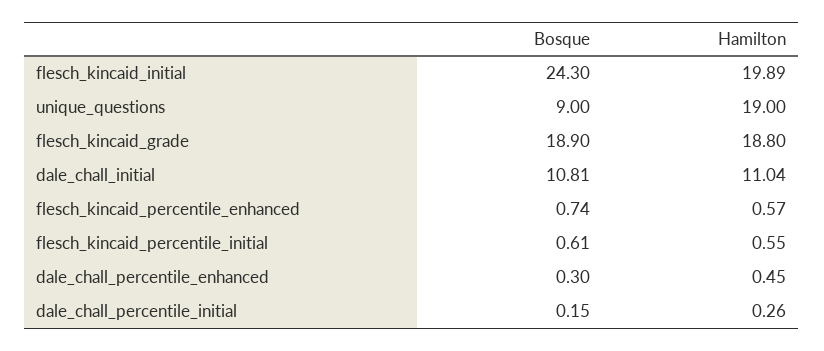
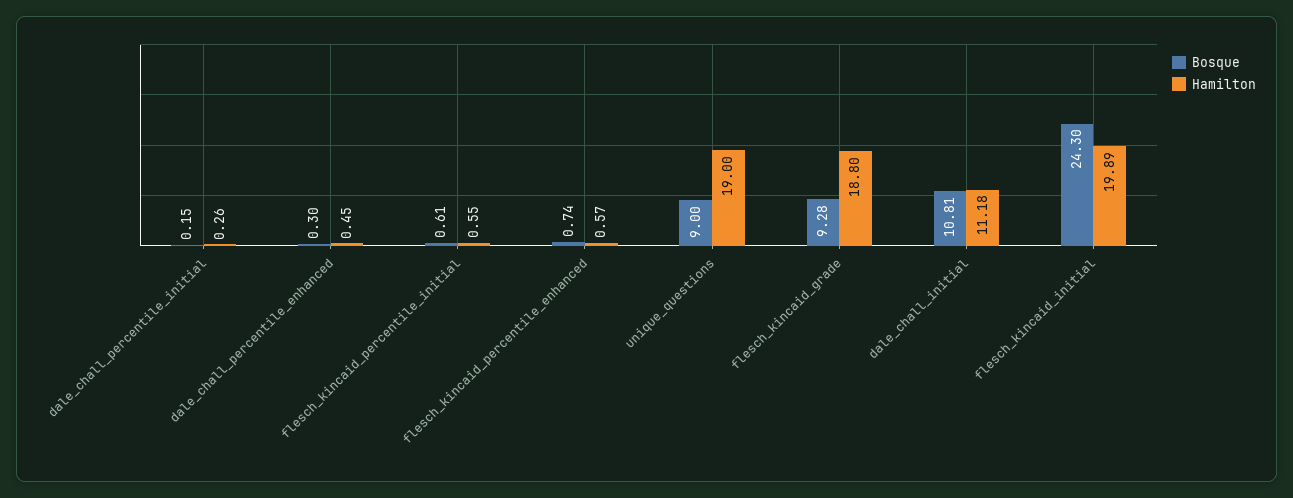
Bosque, flesch_kincaid_grade: 18.9 -> 9.28
Hamilton, dale_chall_initial: 11.04 -> 11.18

